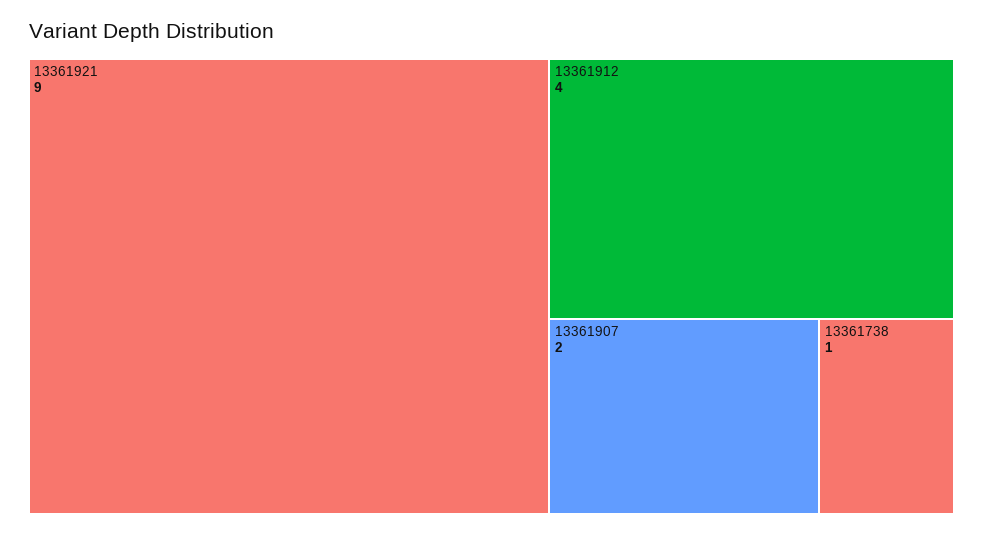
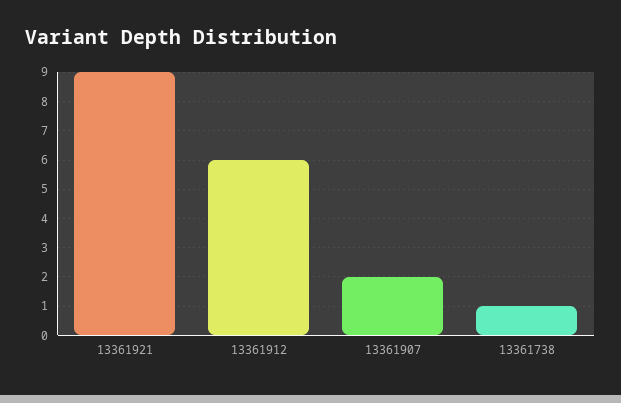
13361912: 4 -> 6

